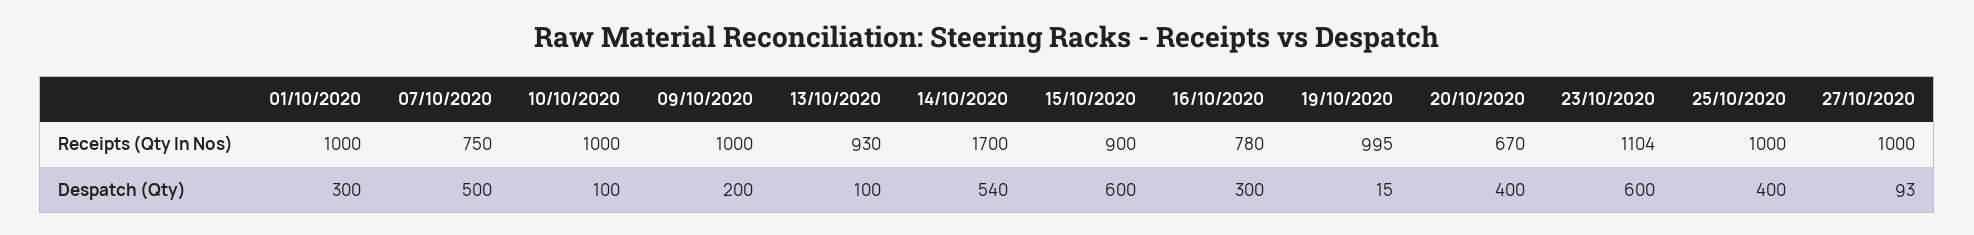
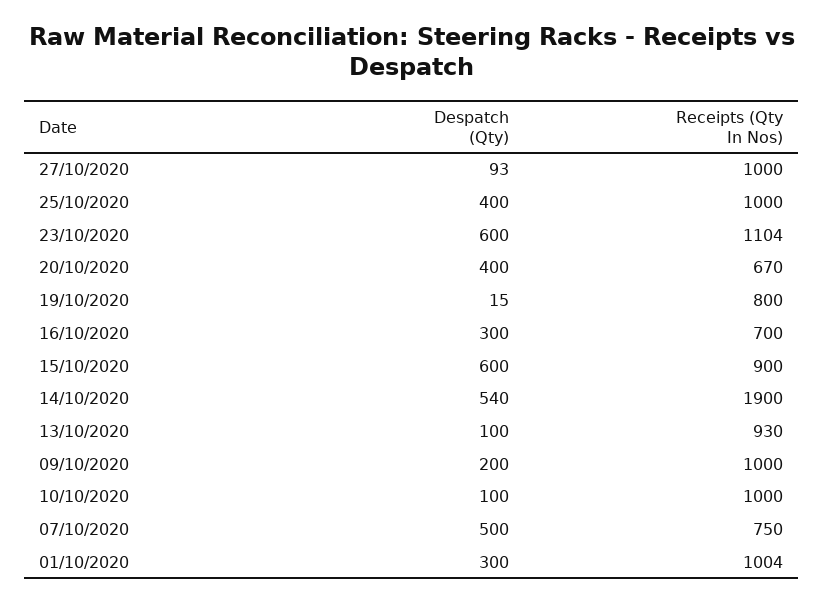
01/10/2020, Receipts (Qty In Nos): 1000 -> 1004
14/10/2020, Receipts (Qty In Nos): 1700 -> 1900
16/10/2020, Receipts (Qty In Nos): 780 -> 700
19/10/2020, Receipts (Qty In Nos): 995 -> 800

